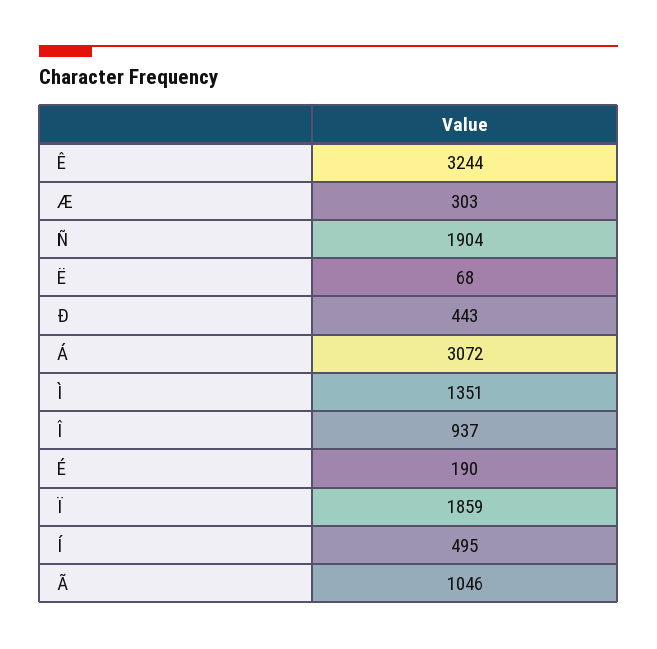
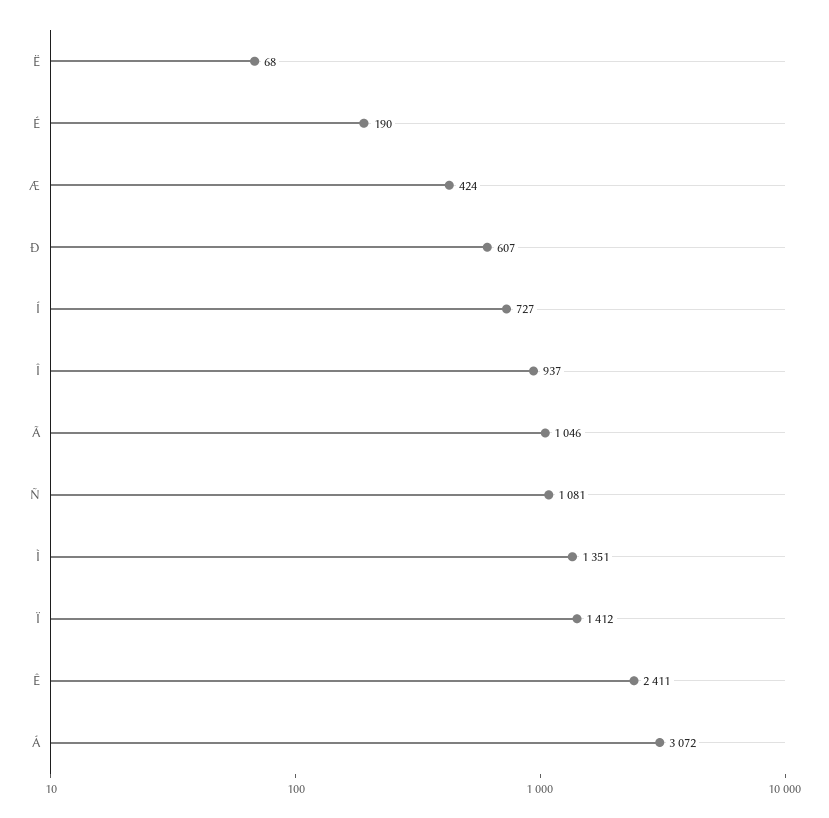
Ê: 3244 -> 2411
Æ: 303 -> 424
Ñ: 1904 -> 1081
Ð: 443 -> 607
Ï: 1859 -> 1412
Í: 495 -> 727

